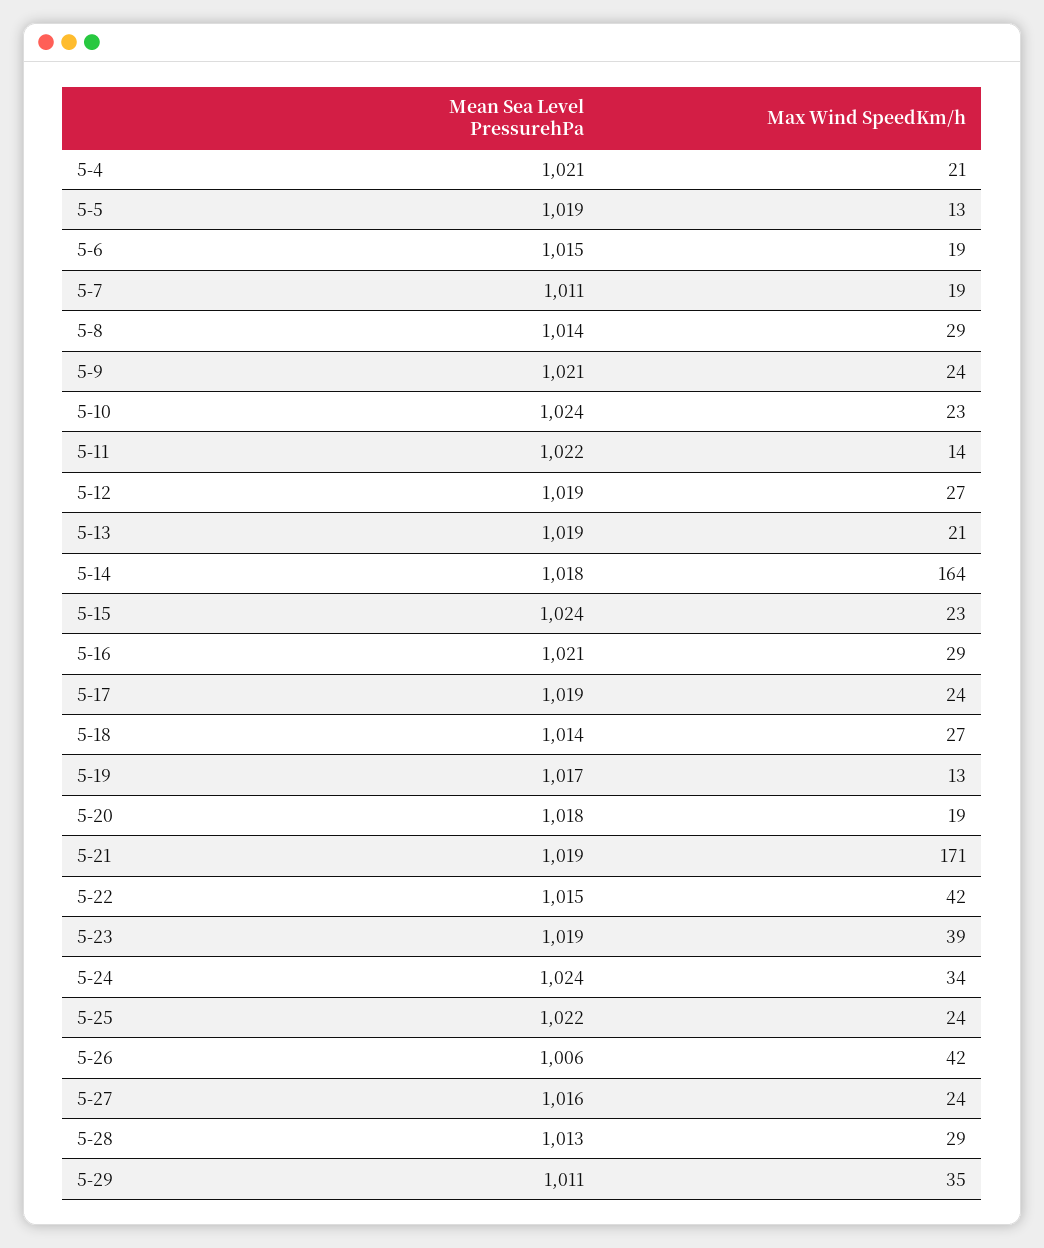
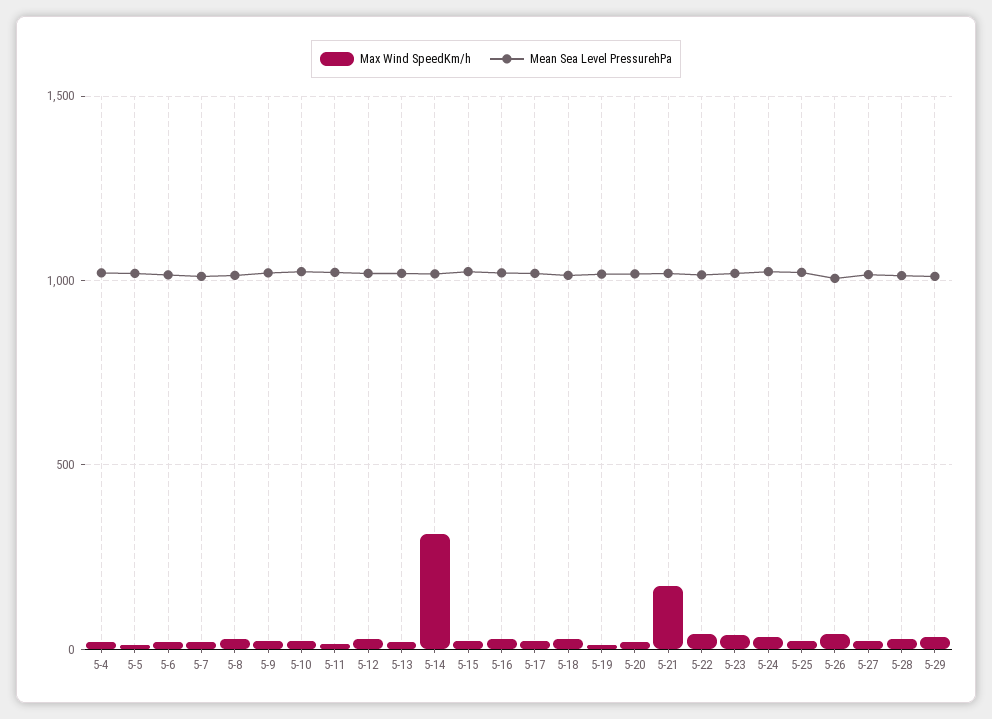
Max Wind SpeedKm/h, 5-14: 164 -> 300

